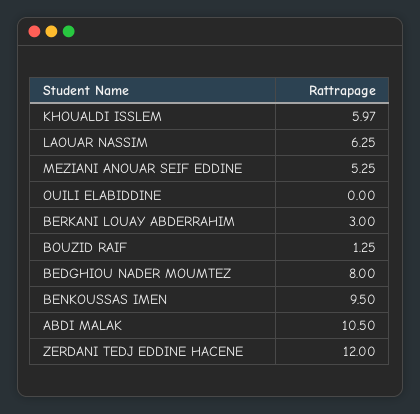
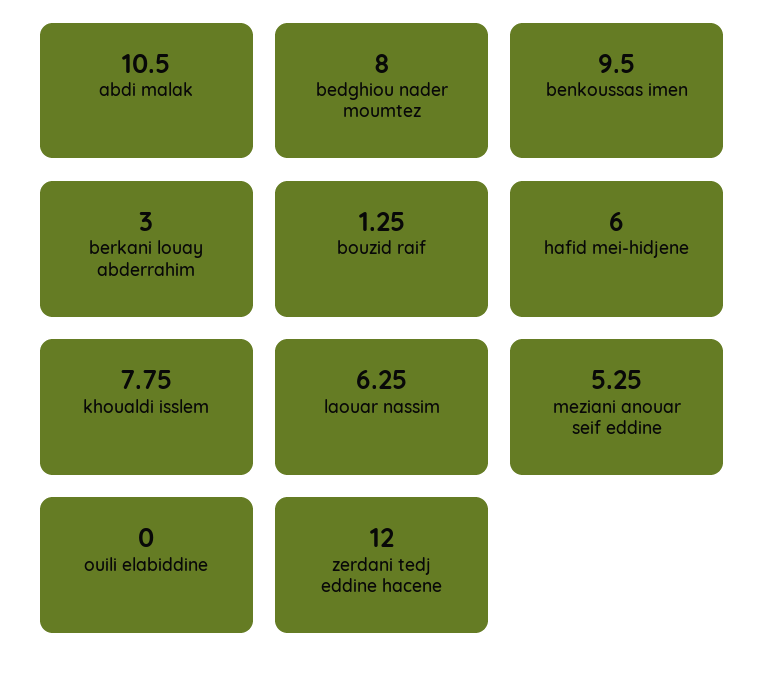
KHOUALDI ISSLEM: 5.97 -> 7.75
hafid mei-hidjene: none -> 6

